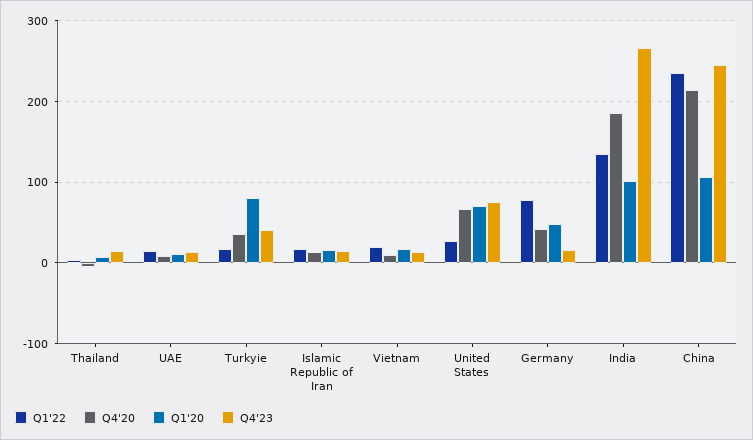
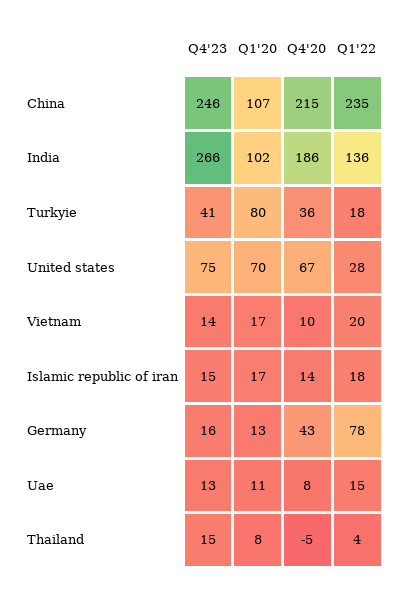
Q1'20, Germany: 50 -> 13

